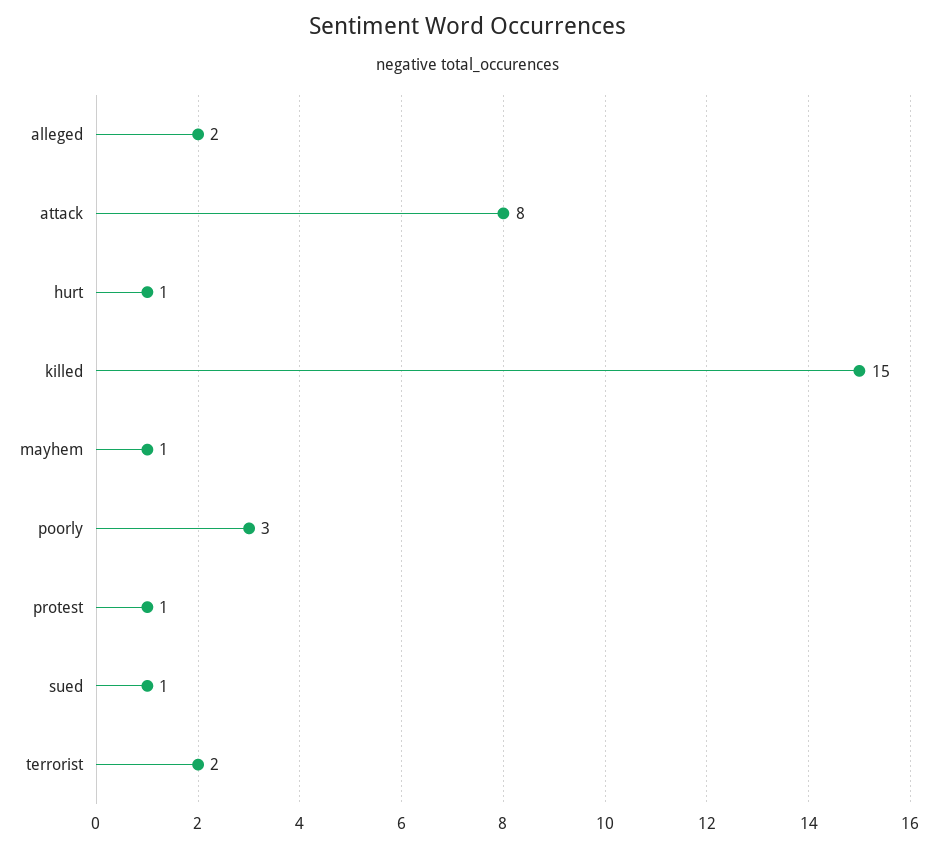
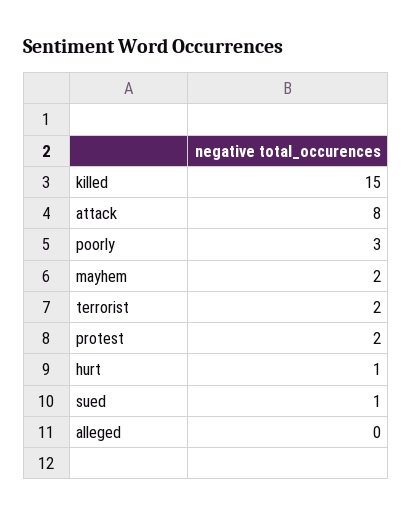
alleged: 2 -> 0
mayhem: 1 -> 2
protest: 1 -> 2

